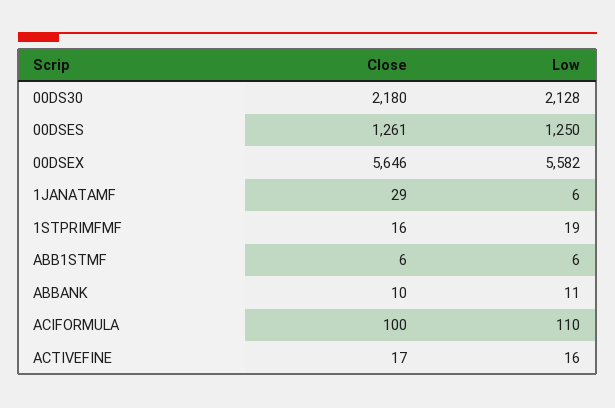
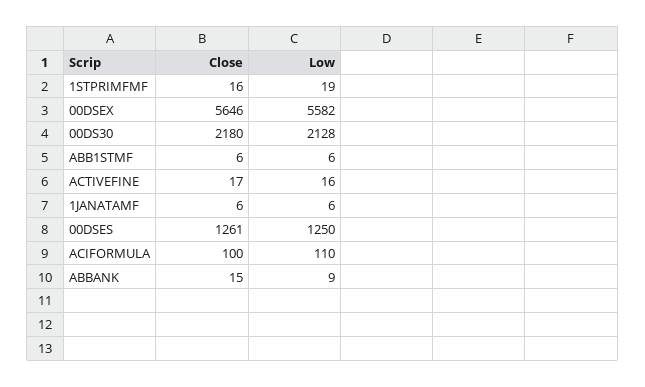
Close, 1JANATAMF: 29 -> 6
Close, ABBANK: 10 -> 15
Low, ABBANK: 11 -> 9

